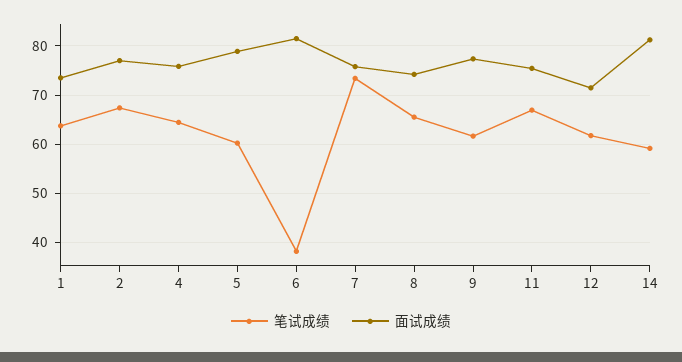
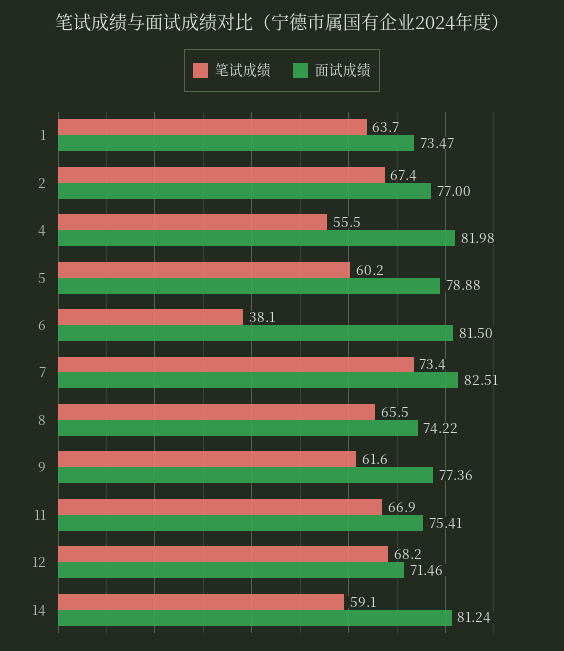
笔试成绩, 4: 64 -> 55.5
面试成绩, 4: 76 -> 81.98
面试成绩, 7: 76 -> 82.51
笔试成绩, 12: 62 -> 68.2

